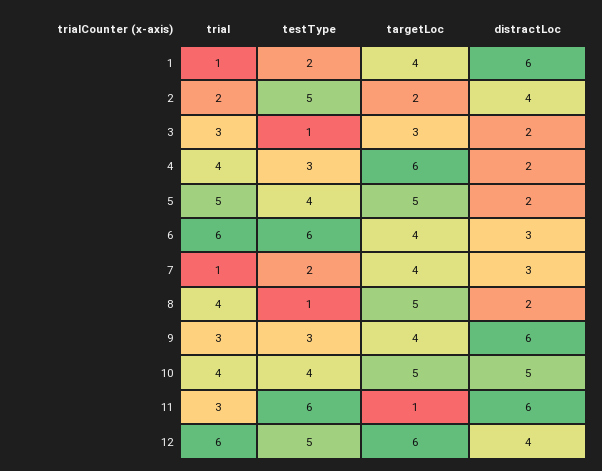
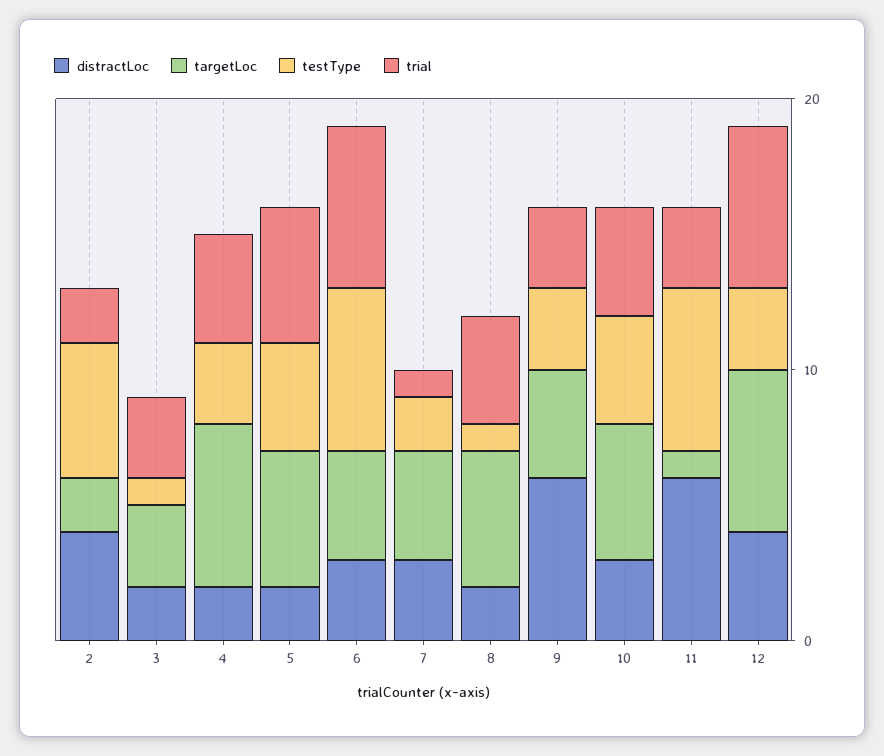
trial, 1: 1 -> none
testType, 1: 2 -> none
targetLoc, 1: 4 -> none
distractLoc, 1: 6 -> none
distractLoc, 10: 5 -> 3
testType, 12: 5 -> 3

